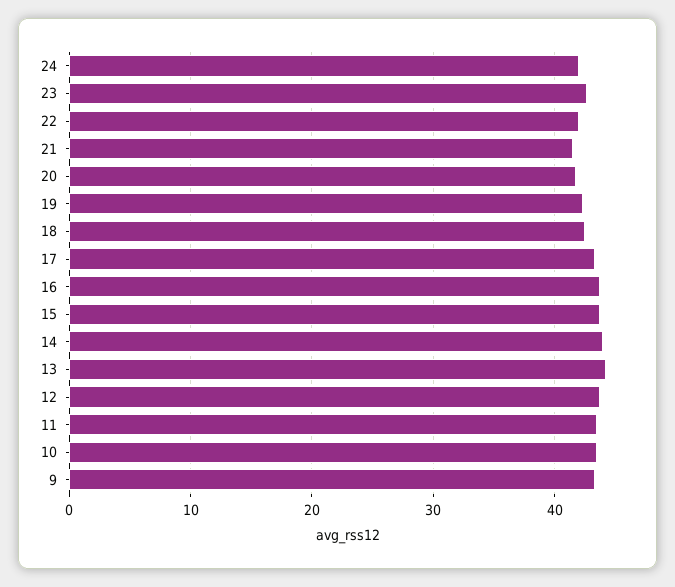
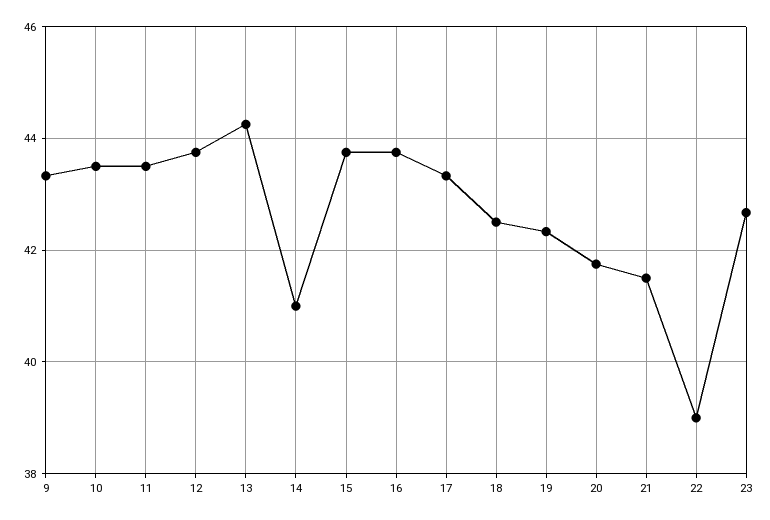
24: 42 -> none
22: 42 -> 39
14: 44 -> 41

